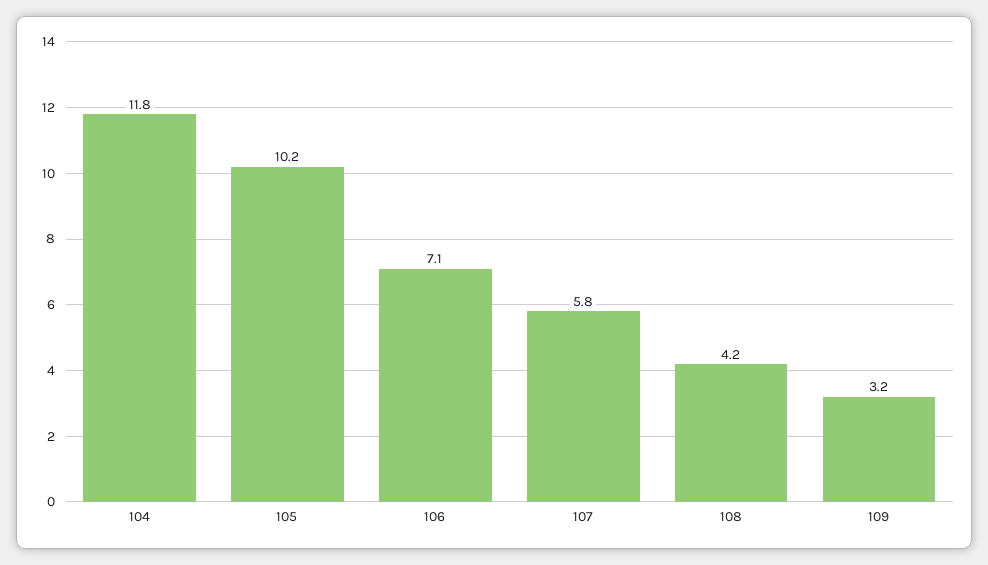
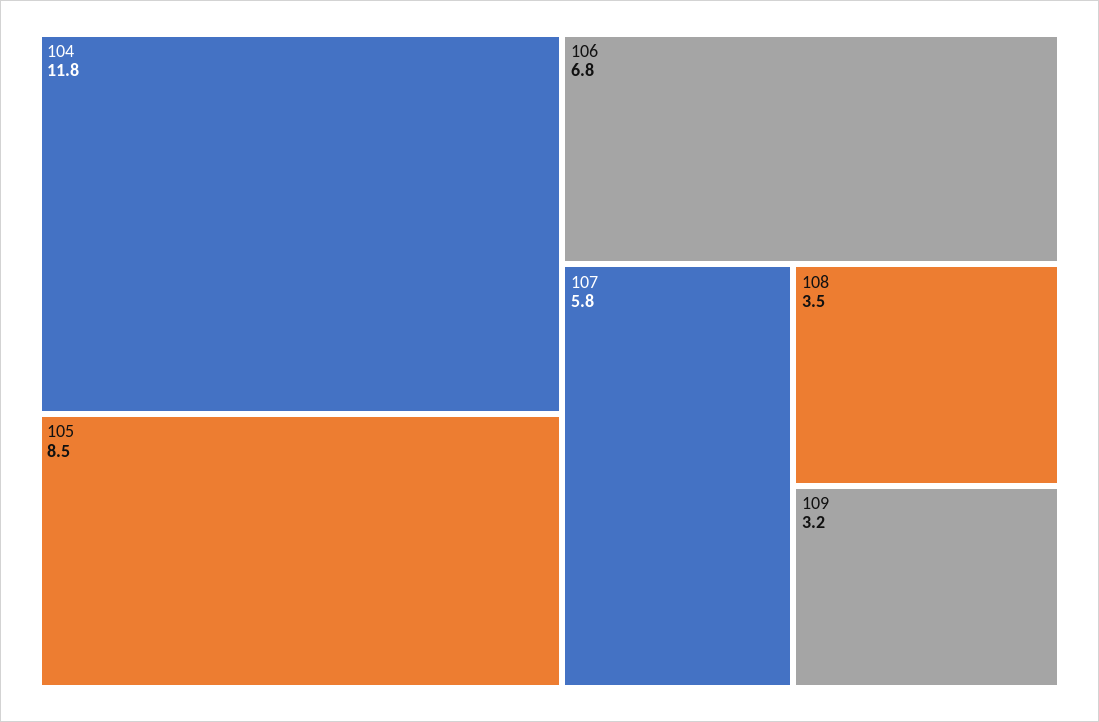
105: 10.2 -> 8.5
106: 7.1 -> 6.8
108: 4.2 -> 3.5

